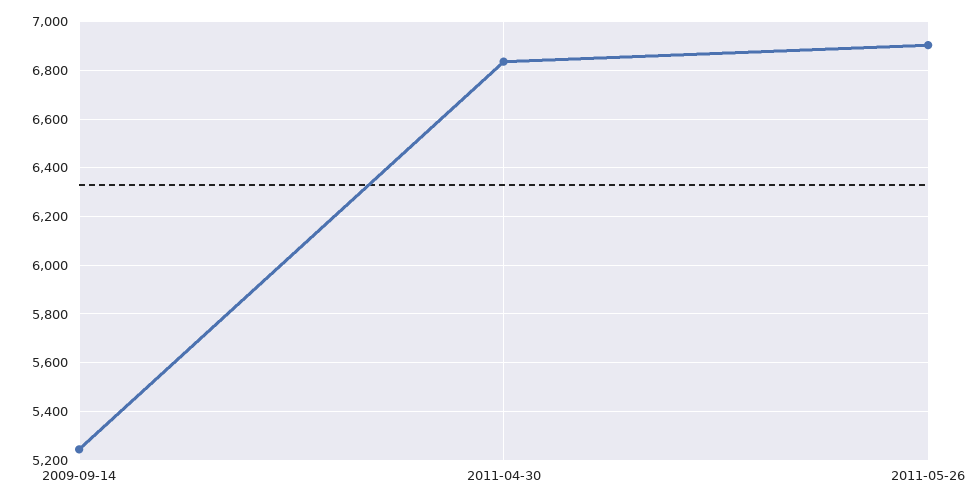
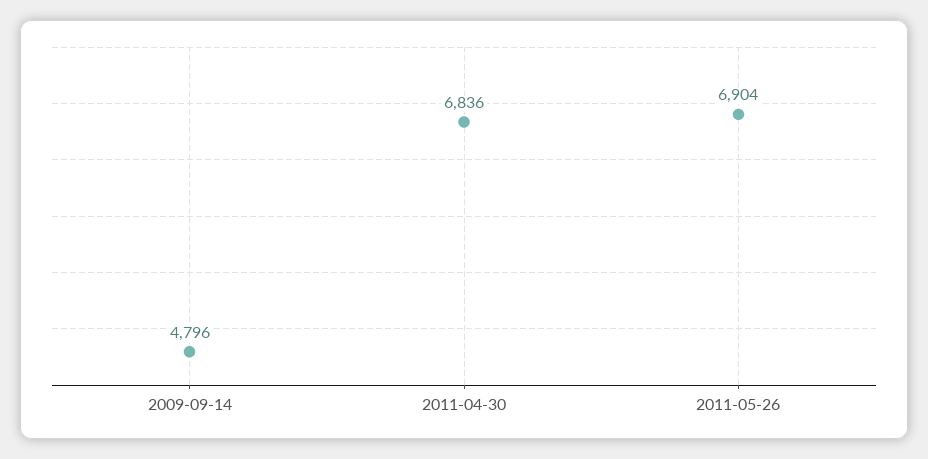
2009-09-14: 5250 -> 4796

